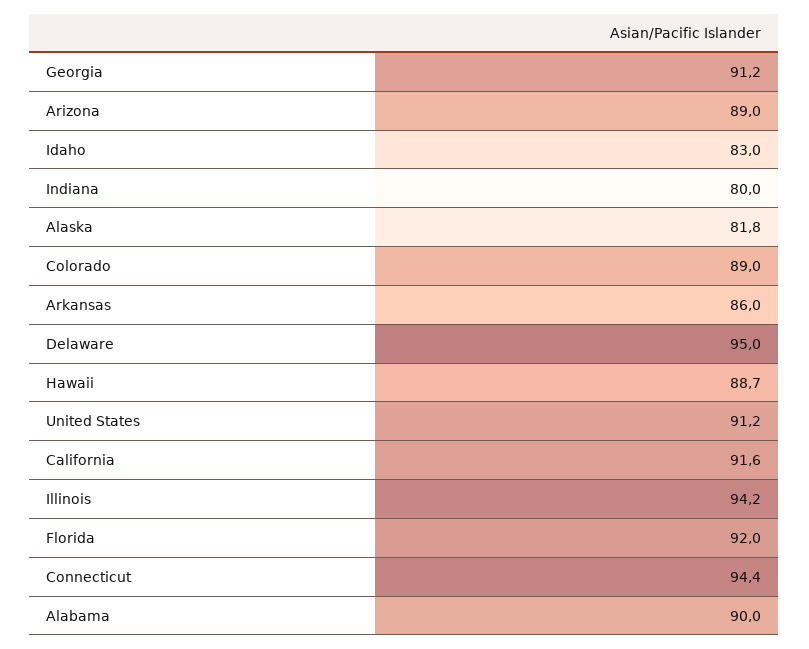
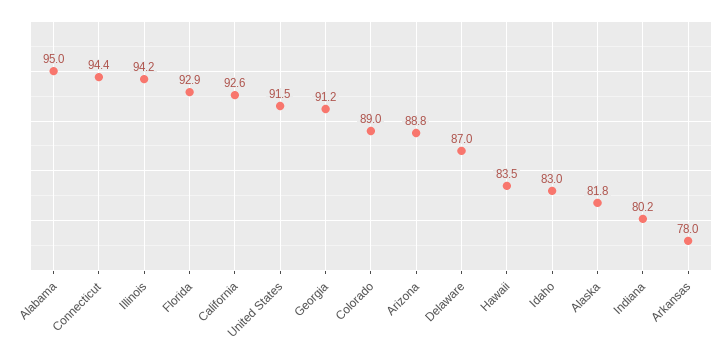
Arizona: 89 -> 88.8
Indiana: 80 -> 80.2
Arkansas: 86 -> 78
Delaware: 95 -> 87
Hawaii: 88.7 -> 83.5
United States: 91.2 -> 91.5
California: 91.6 -> 92.6
Florida: 92 -> 92.9
Alabama: 90 -> 95

